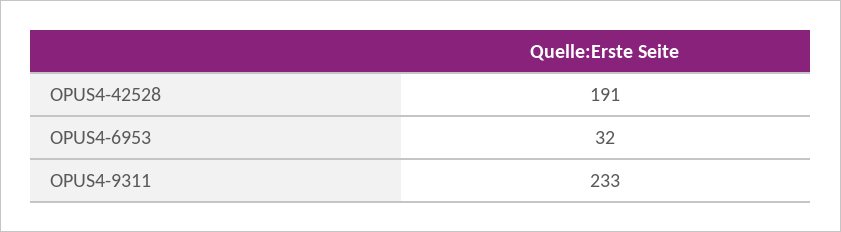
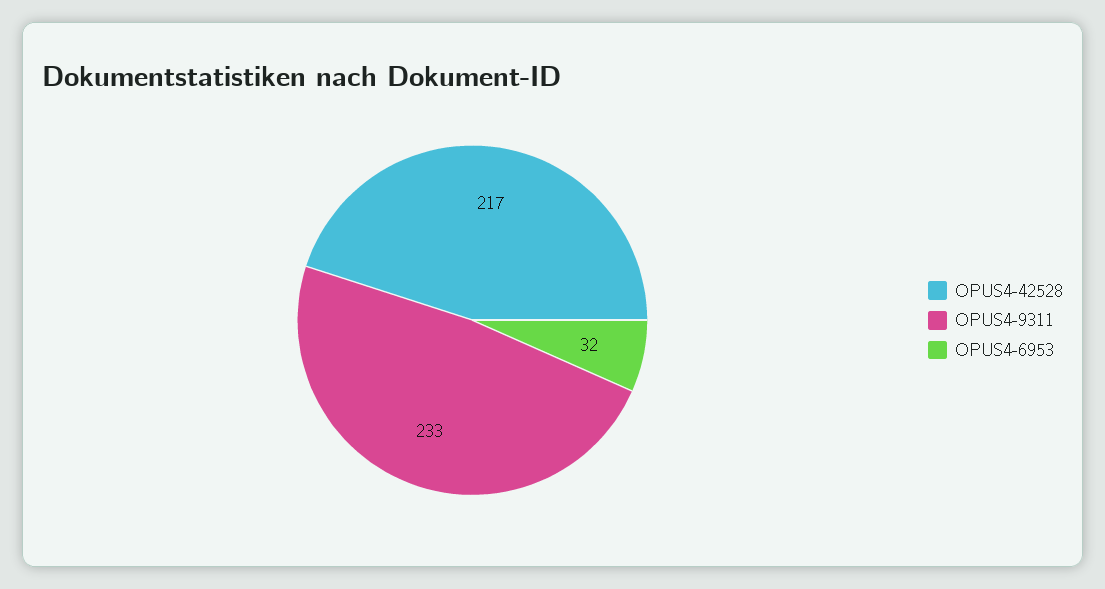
OPUS4-42528: 191 -> 217

